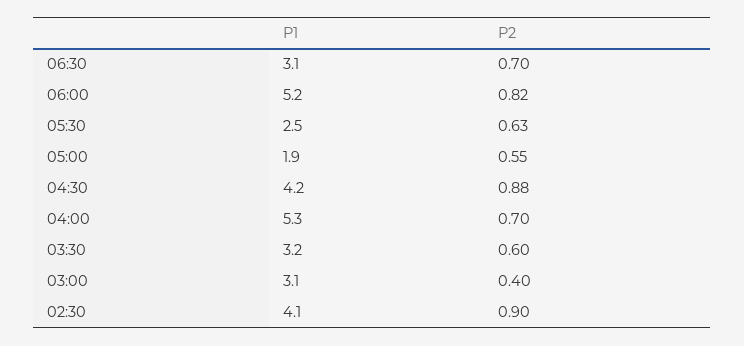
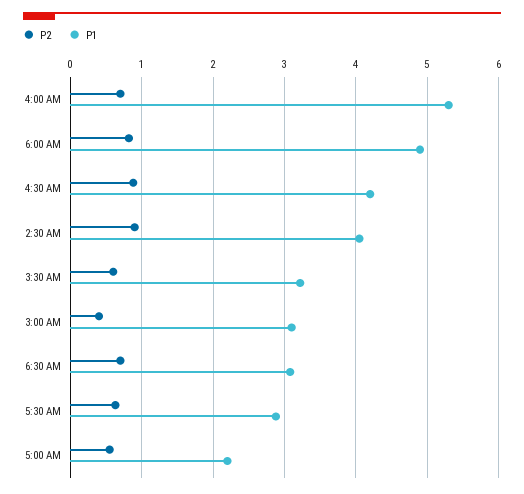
P1, 06:00: 5.2 -> 4.9
P1, 05:30: 2.5 -> 2.9
P1, 05:00: 1.9 -> 2.2

